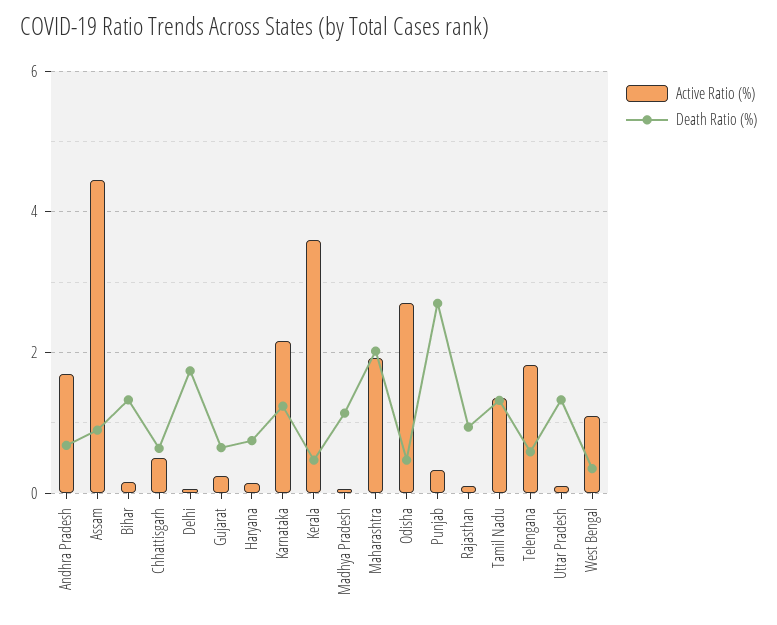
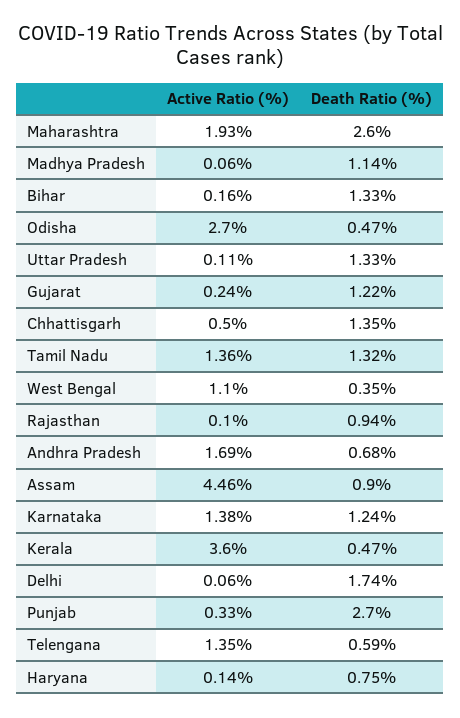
Death Ratio (%), Chhattisgarh: 0.6 -> 1.35
Death Ratio (%), Gujarat: 0.6 -> 1.22
Active Ratio (%), Karnataka: 2.2 -> 1.38
Death Ratio (%), Maharashtra: 2 -> 2.6
Active Ratio (%), Telengana: 1.8 -> 1.35

